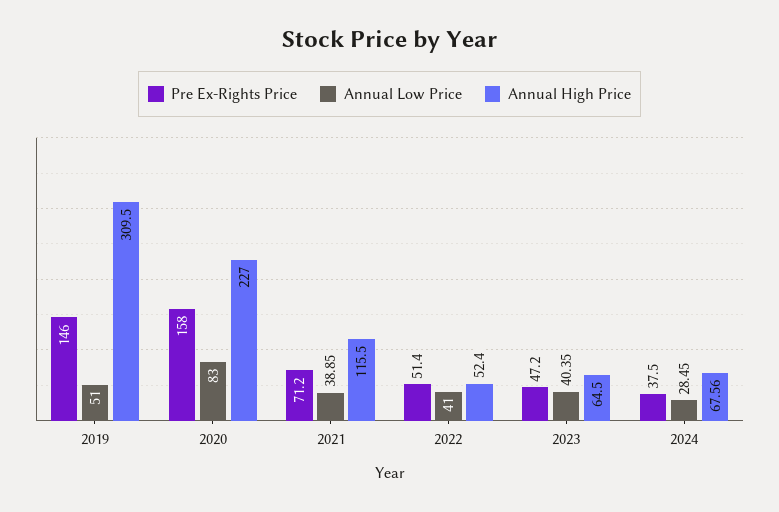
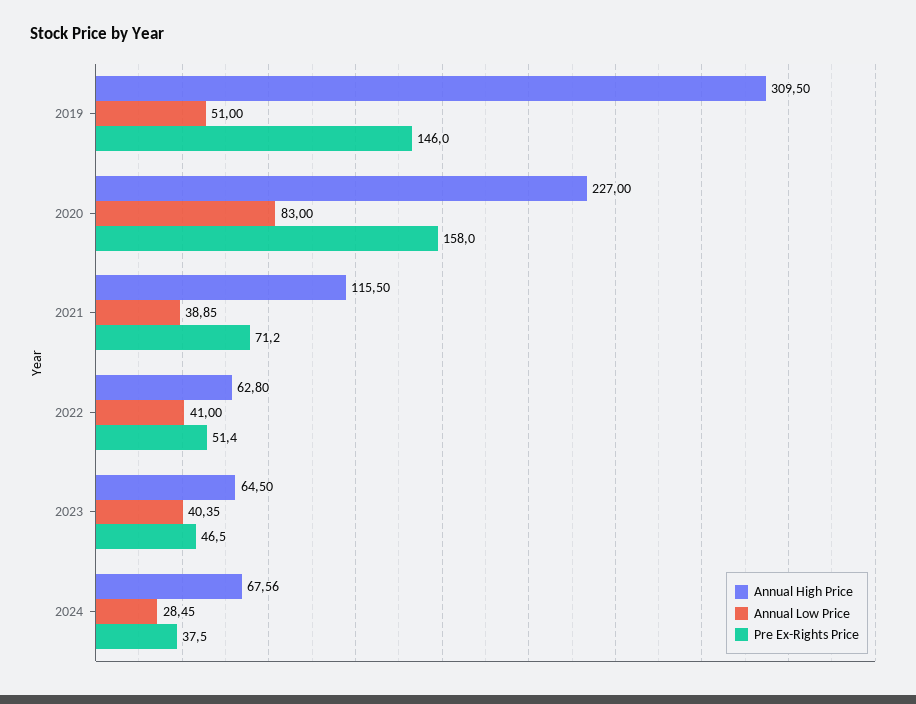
Annual High Price, 2022: 52.4 -> 62.8
Pre Ex-Rights Price, 2023: 47.2 -> 46.5

